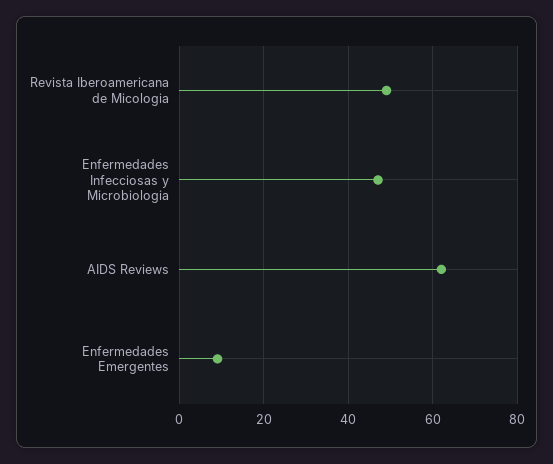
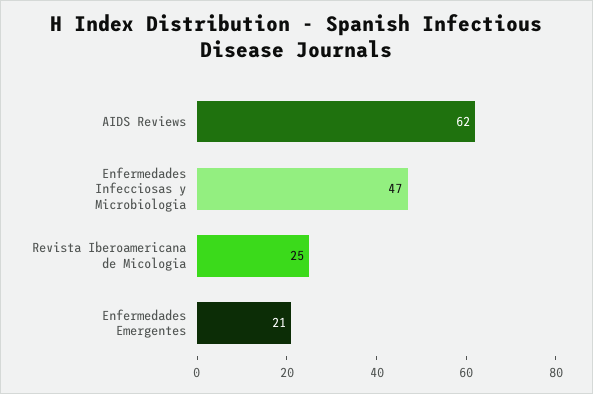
Revista Iberoamericana de Micologia: 50 -> 25
Enfermedades Emergentes: 10 -> 21

